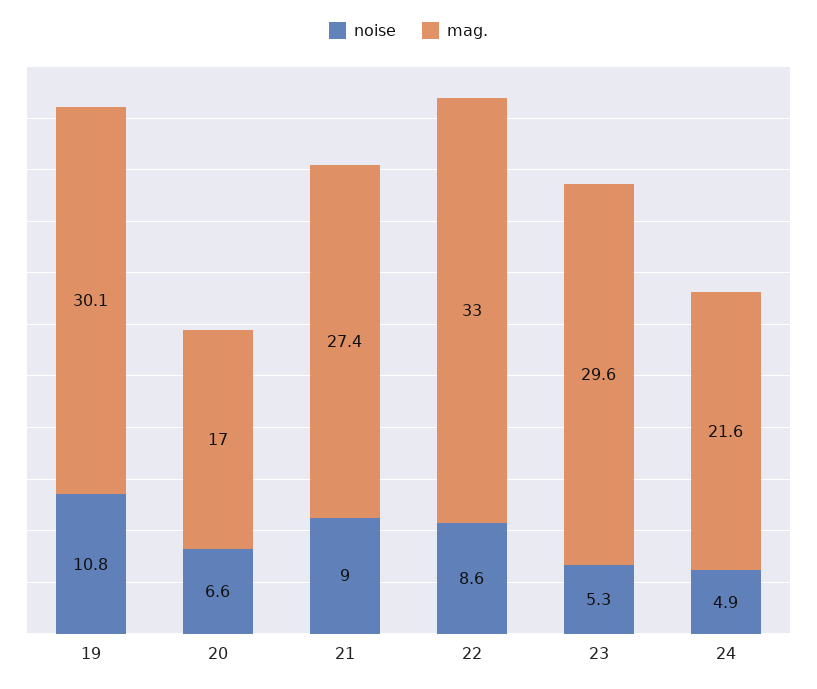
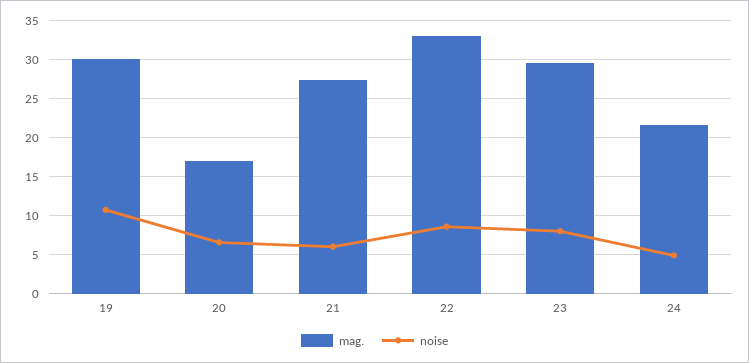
noise, 21: 9 -> 6
noise, 23: 5.3 -> 8

